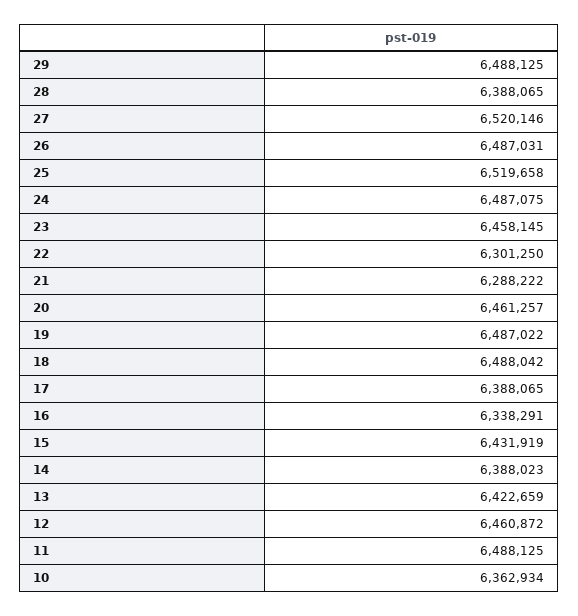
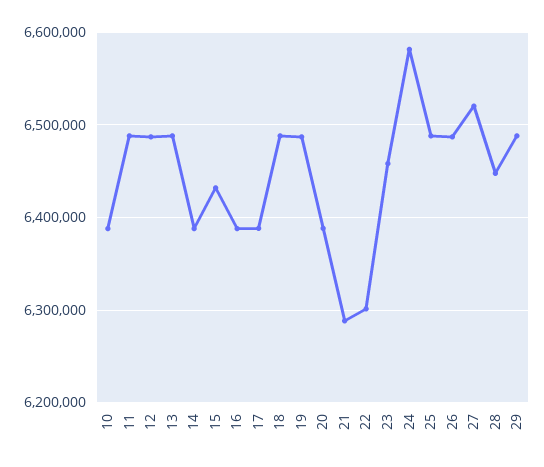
28: 6388065 -> 6450000
25: 6519658 -> 6490000
24: 6487075 -> 6580000
20: 6461257 -> 6390000
16: 6338291 -> 6390000
13: 6422659 -> 6490000
12: 6460872 -> 6490000
10: 6362934 -> 6390000

